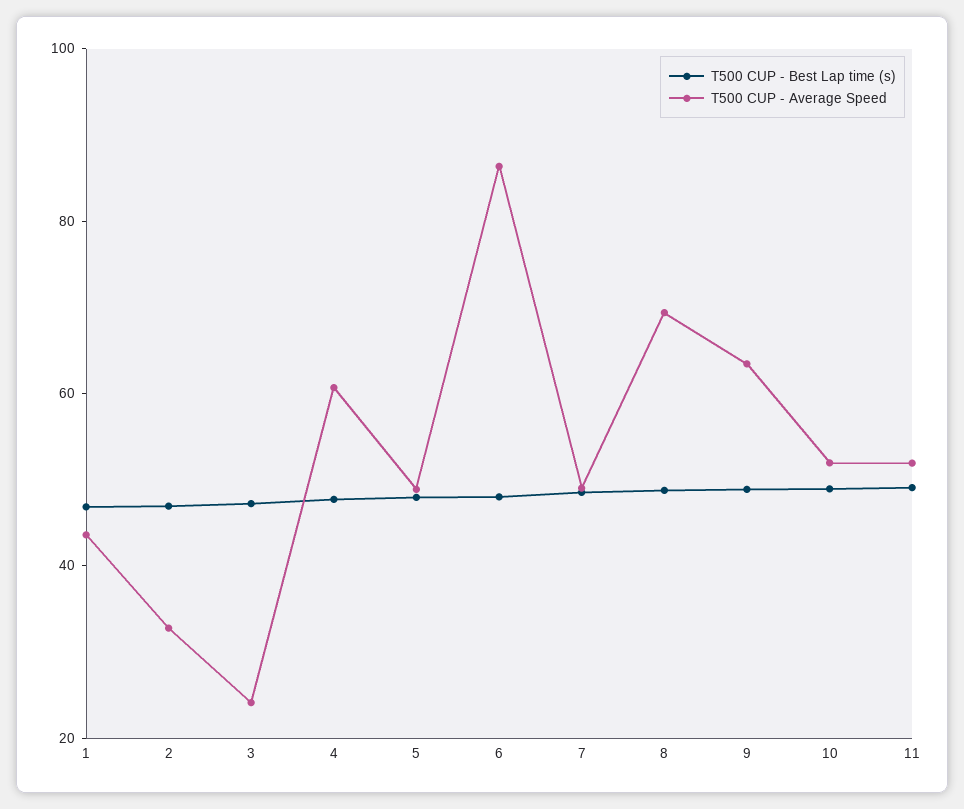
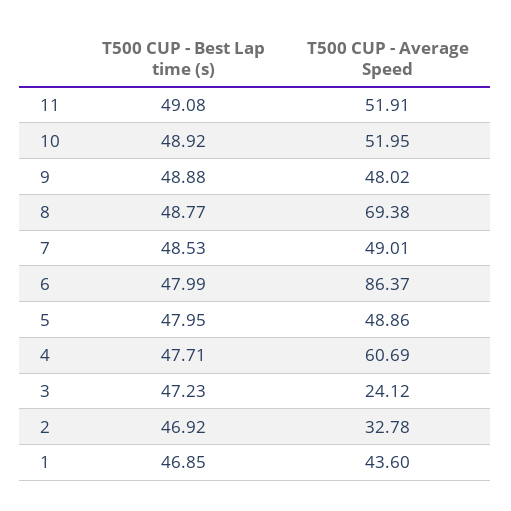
T500 CUP - Average Speed, 9: 65 -> 48.02

